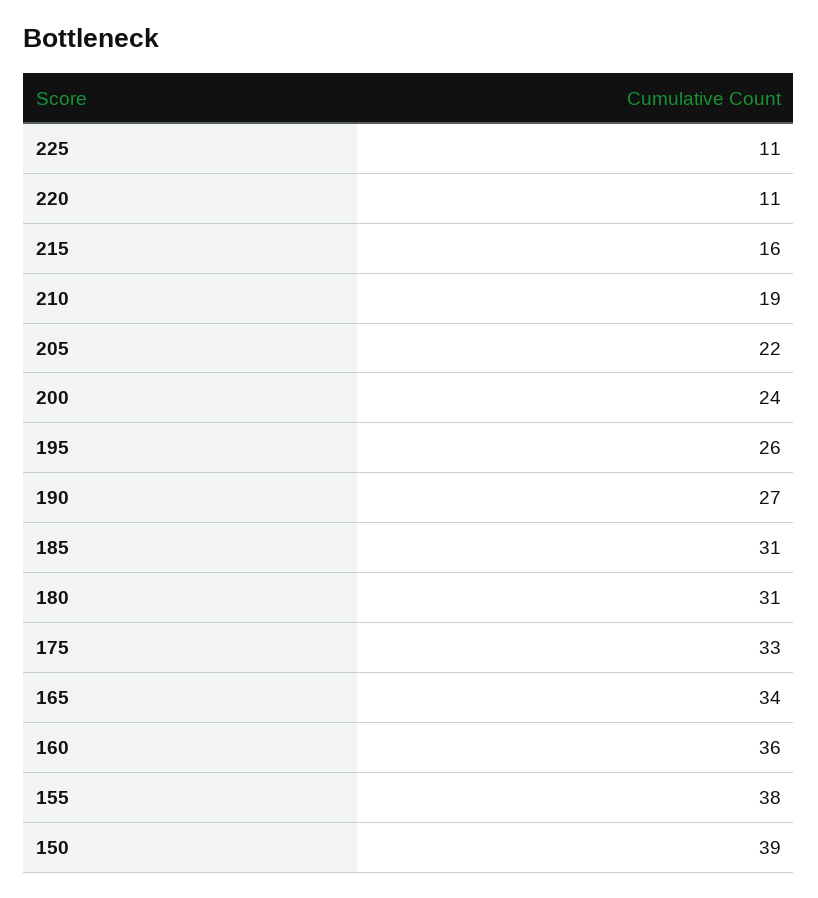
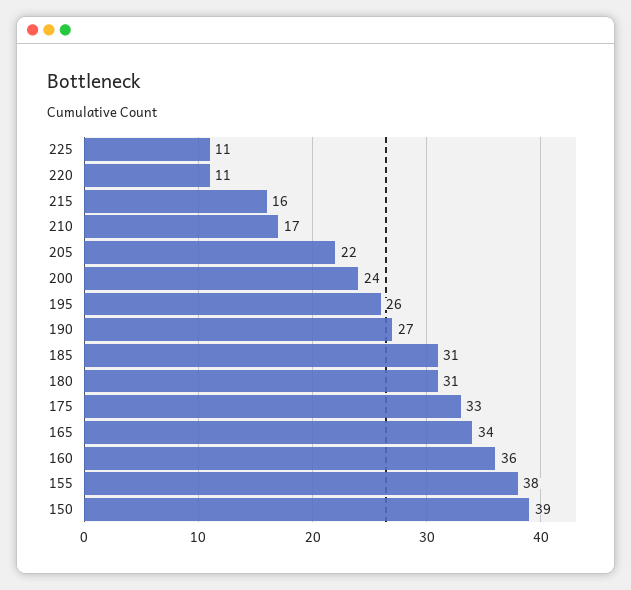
210: 19 -> 17

